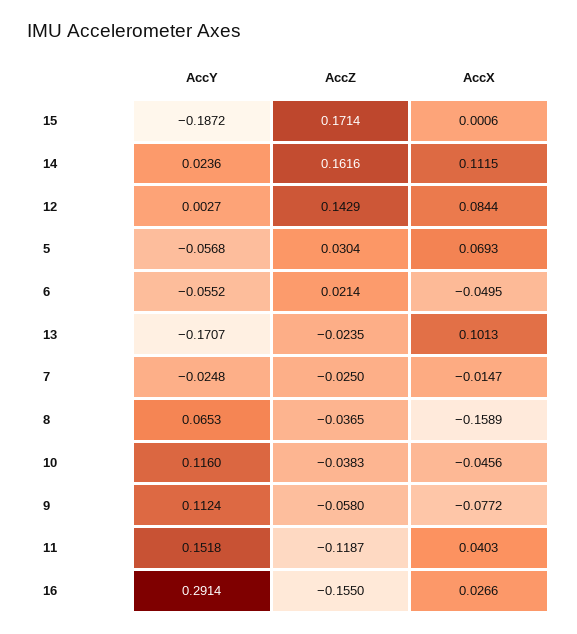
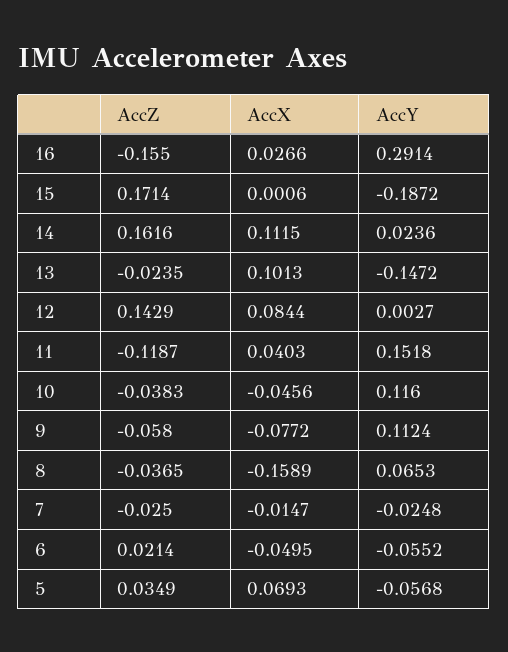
AccZ, 5: 0.0304 -> 0.0349
AccY, 13: -0.1707 -> -0.1472

